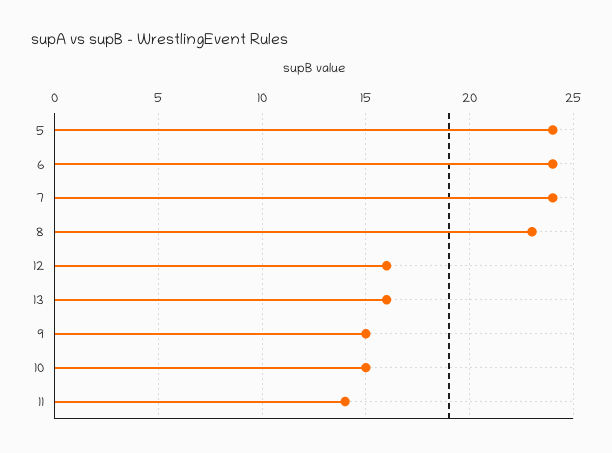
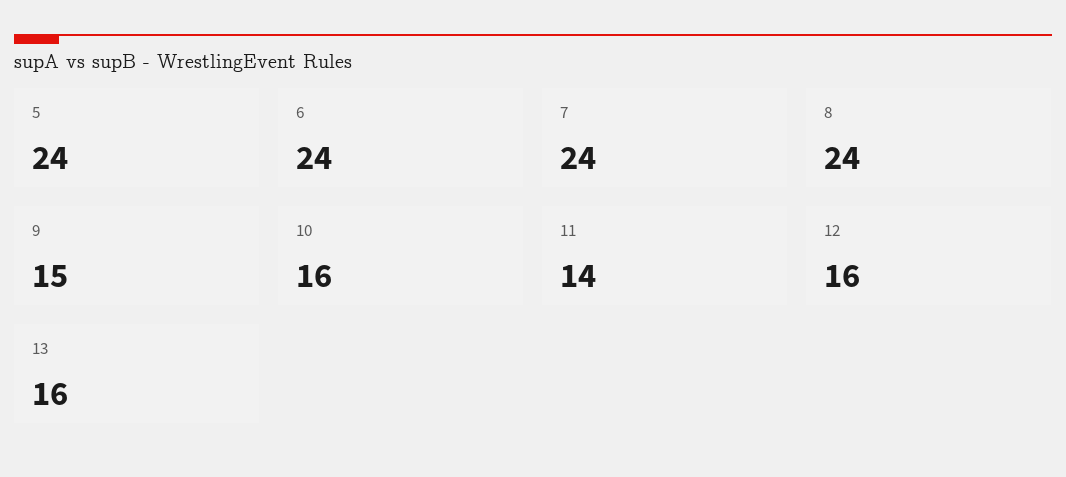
8: 23 -> 24
10: 15 -> 16

